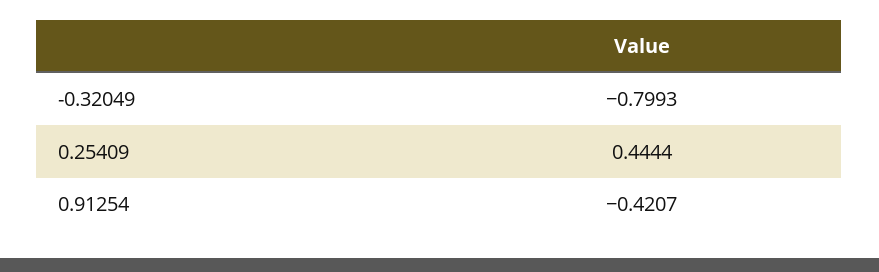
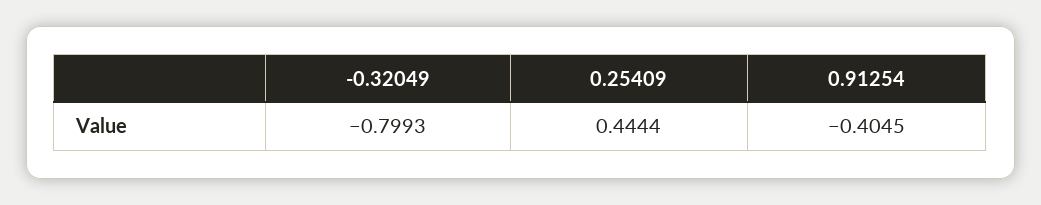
0.91254: -0.4207 -> -0.4045

